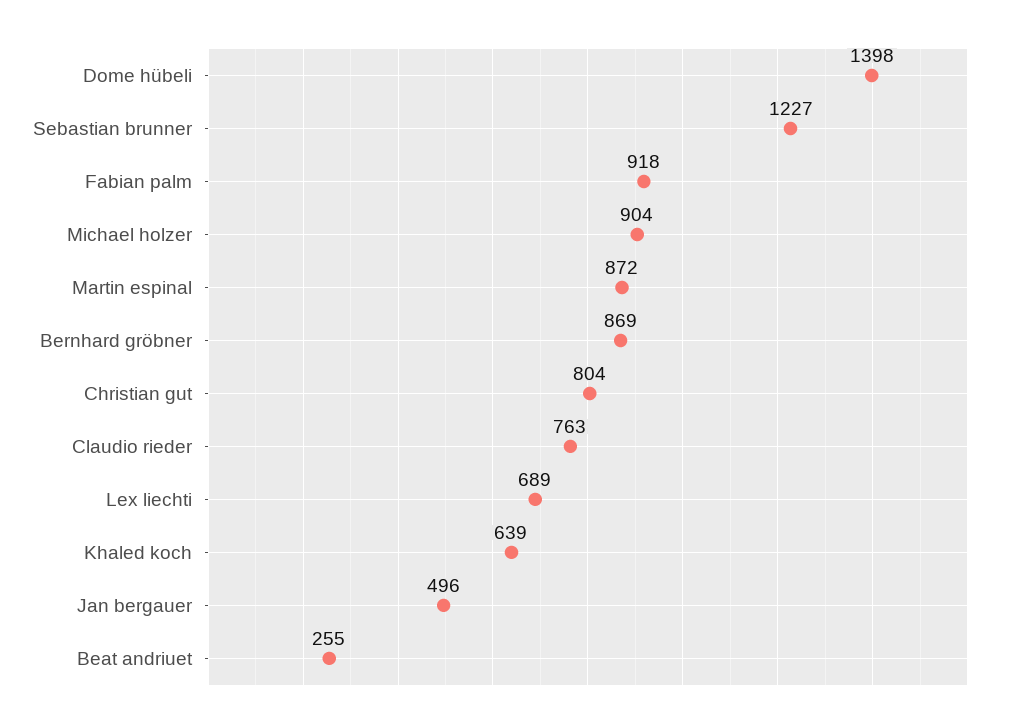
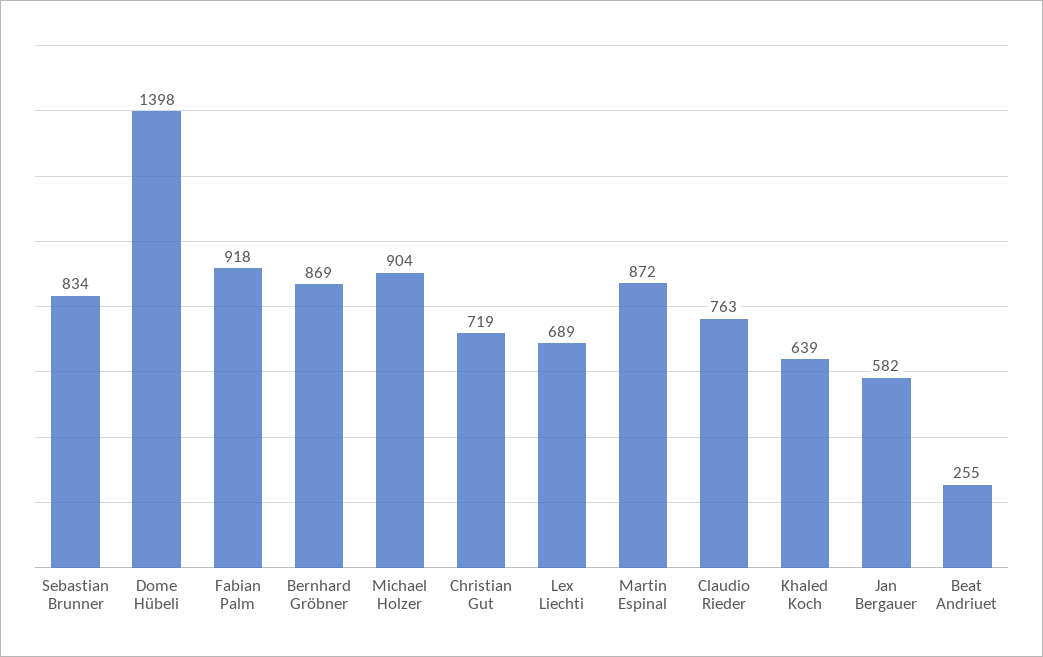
Sebastian brunner: 1227 -> 834
Christian gut: 804 -> 719
Jan bergauer: 496 -> 582

